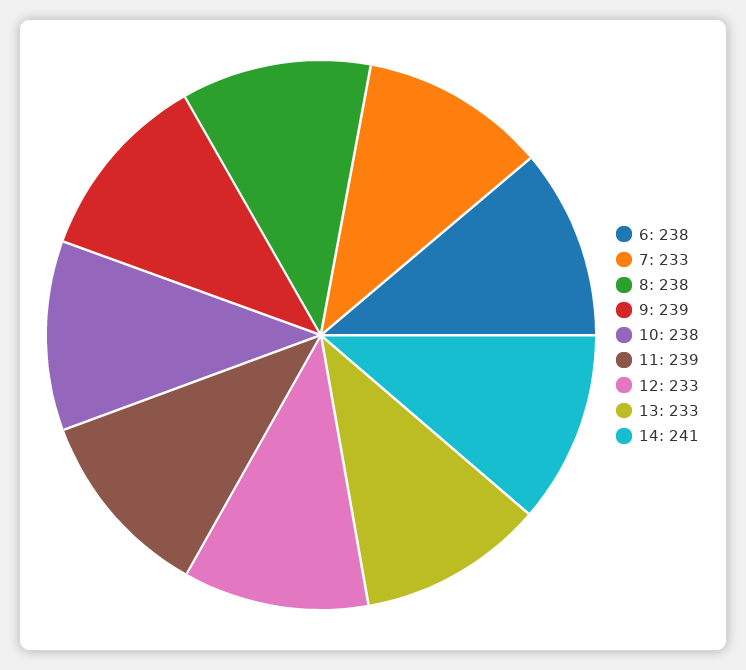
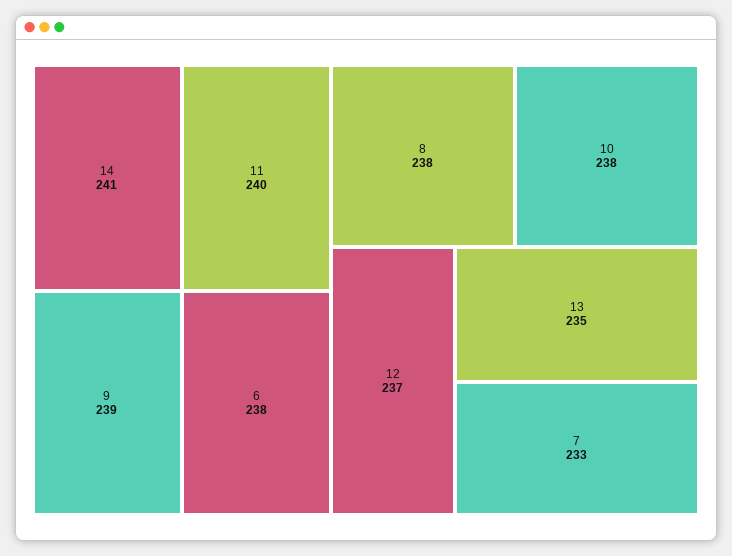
11: 239 -> 240
12: 233 -> 237
13: 233 -> 235

